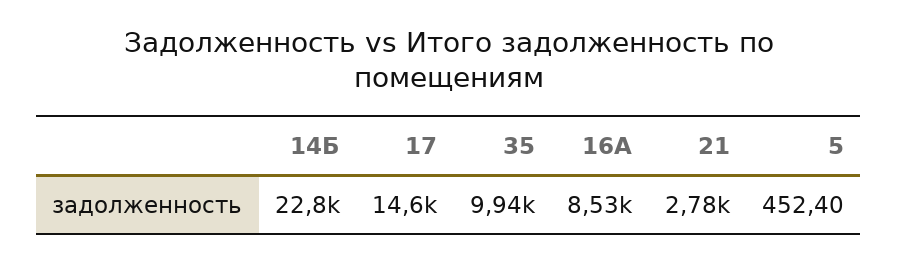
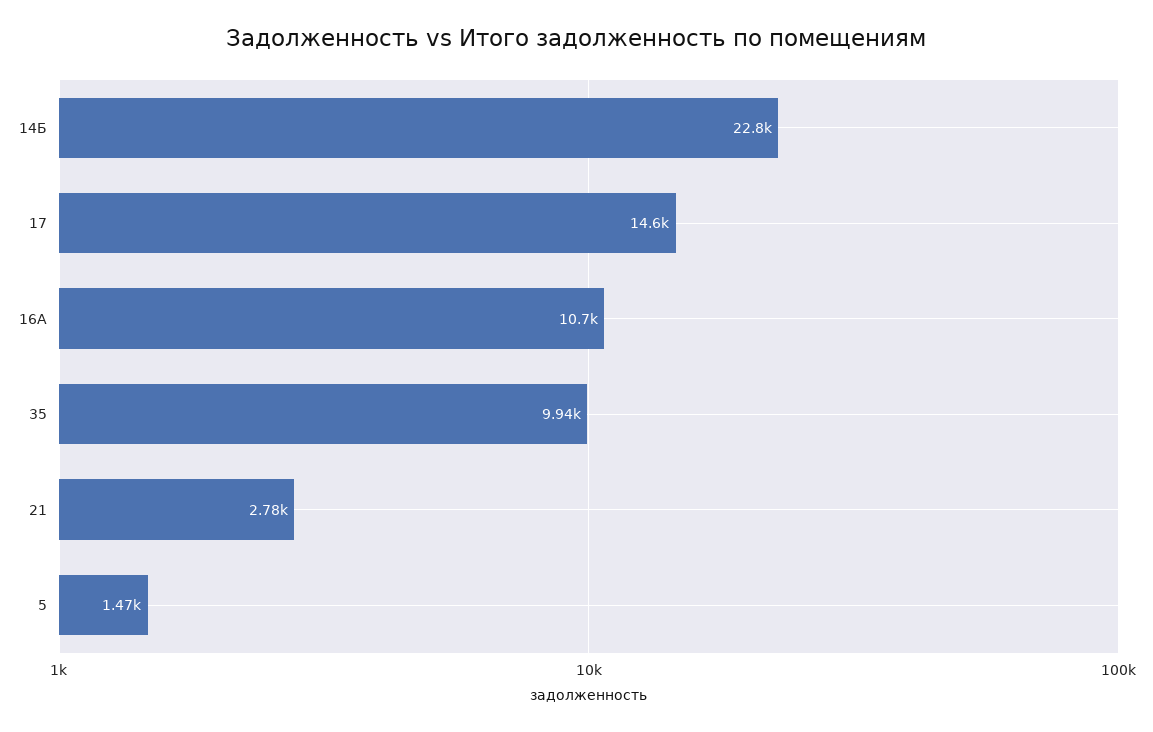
16А: 8530 -> 10700
5: 452.4 -> 1470

